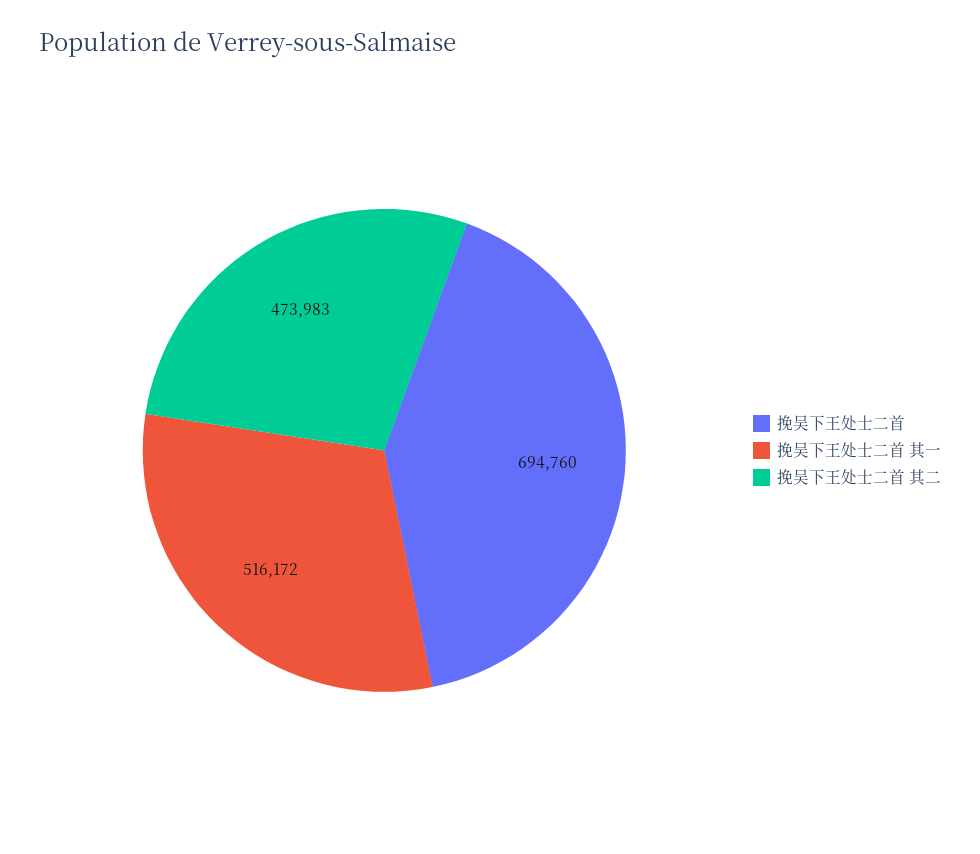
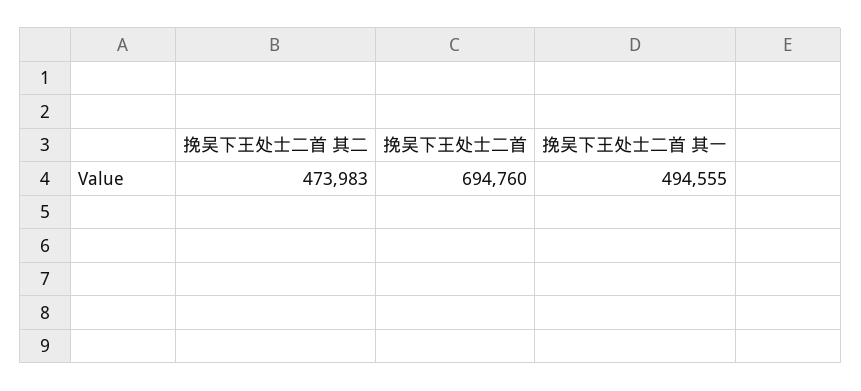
挽吴下王处士二首 其一: 516172 -> 494555

